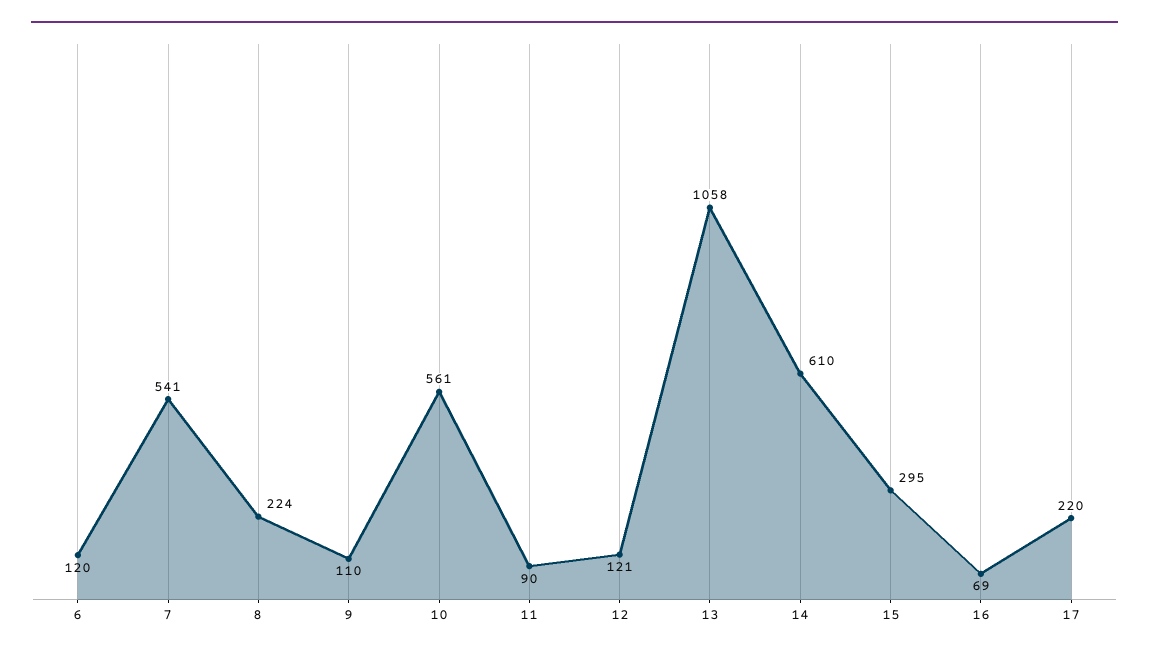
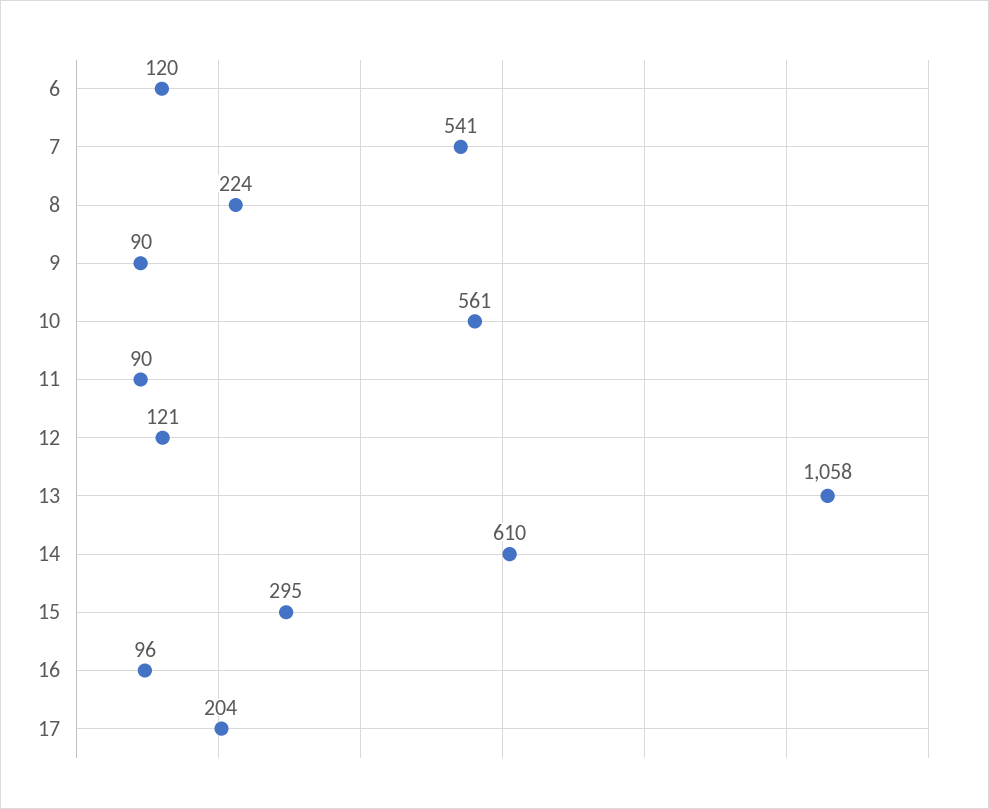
9: 110 -> 90
16: 69 -> 96
17: 220 -> 204

